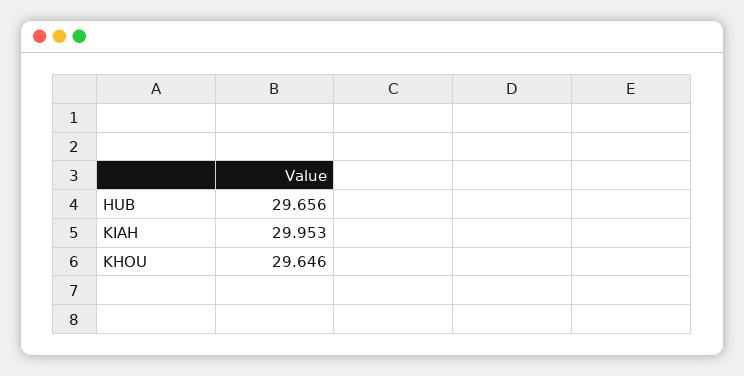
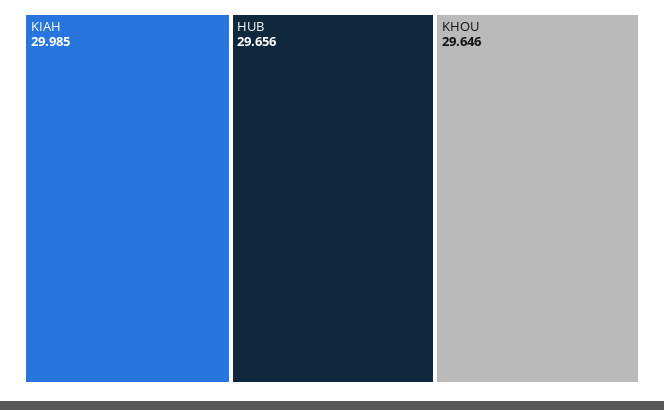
KIAH: 29.953 -> 29.985

